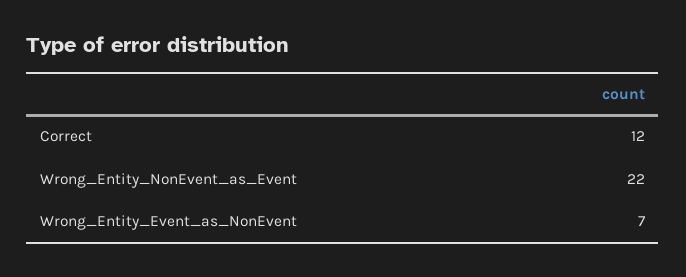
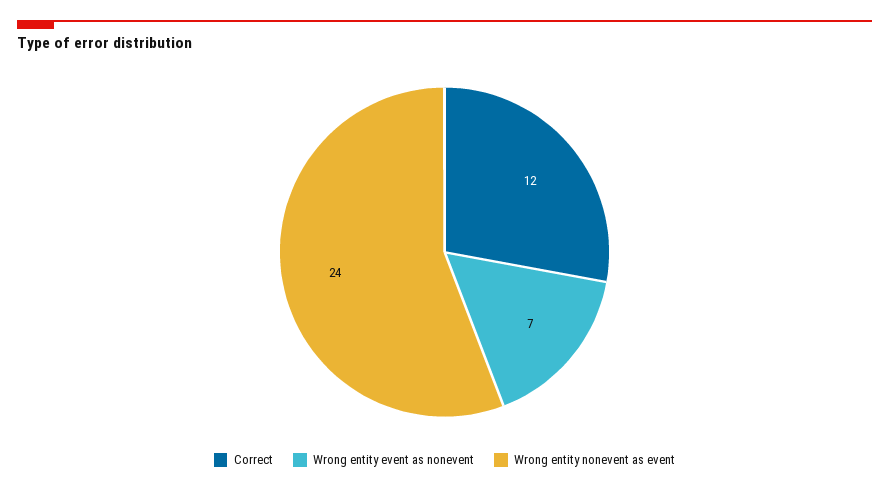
Wrong_Entity_NonEvent_as_Event: 22 -> 24

